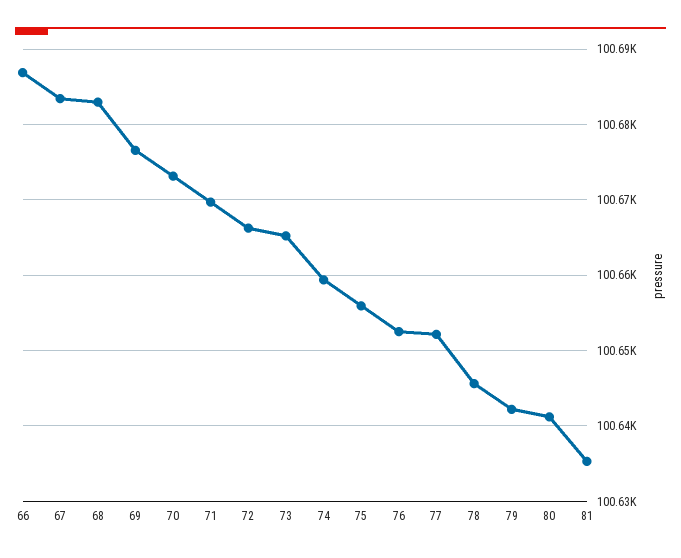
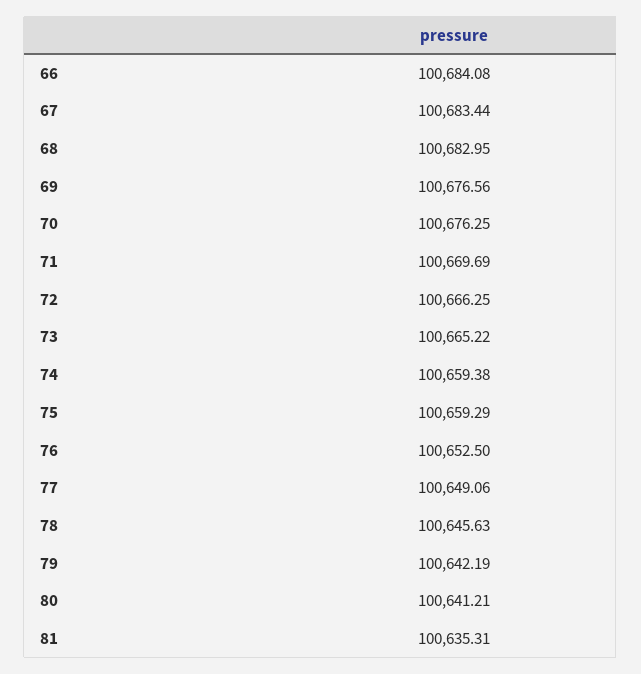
66: 100687 -> 100684.08
70: 100673 -> 100676.25
75: 100656 -> 100659.29
77: 100652 -> 100649.06

